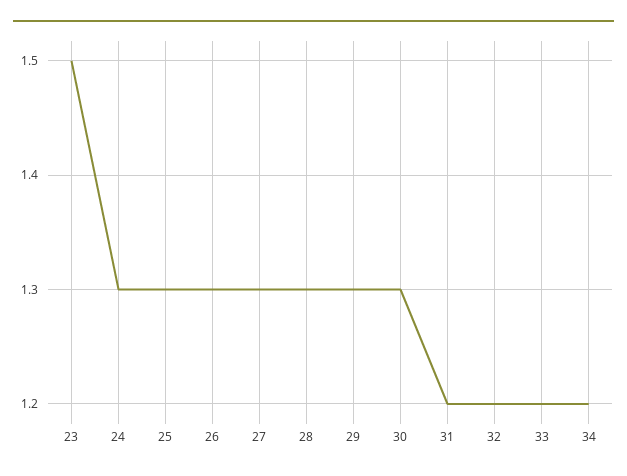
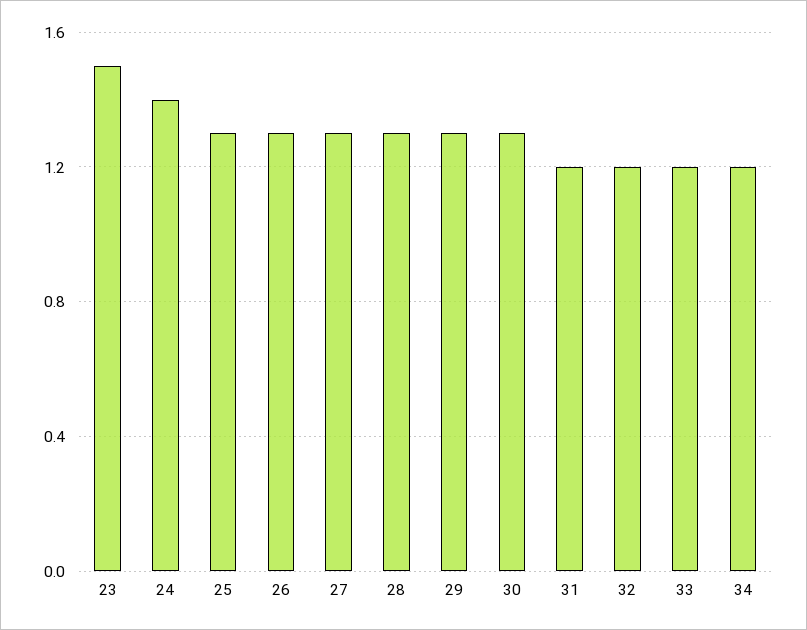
24: 1.3 -> 1.4

